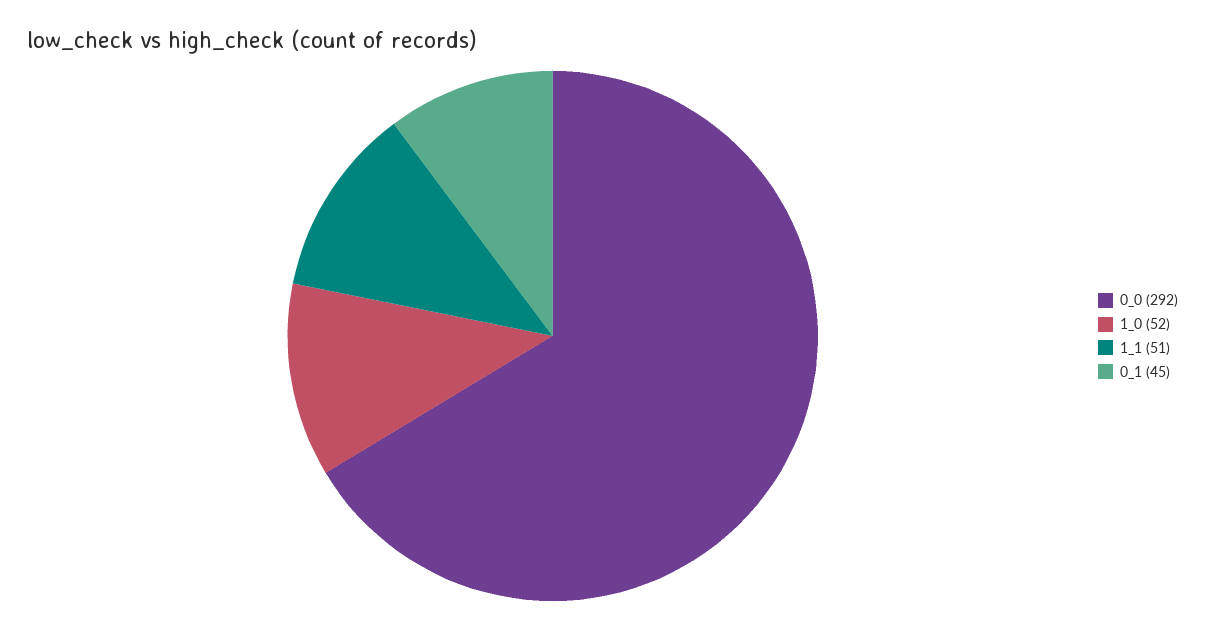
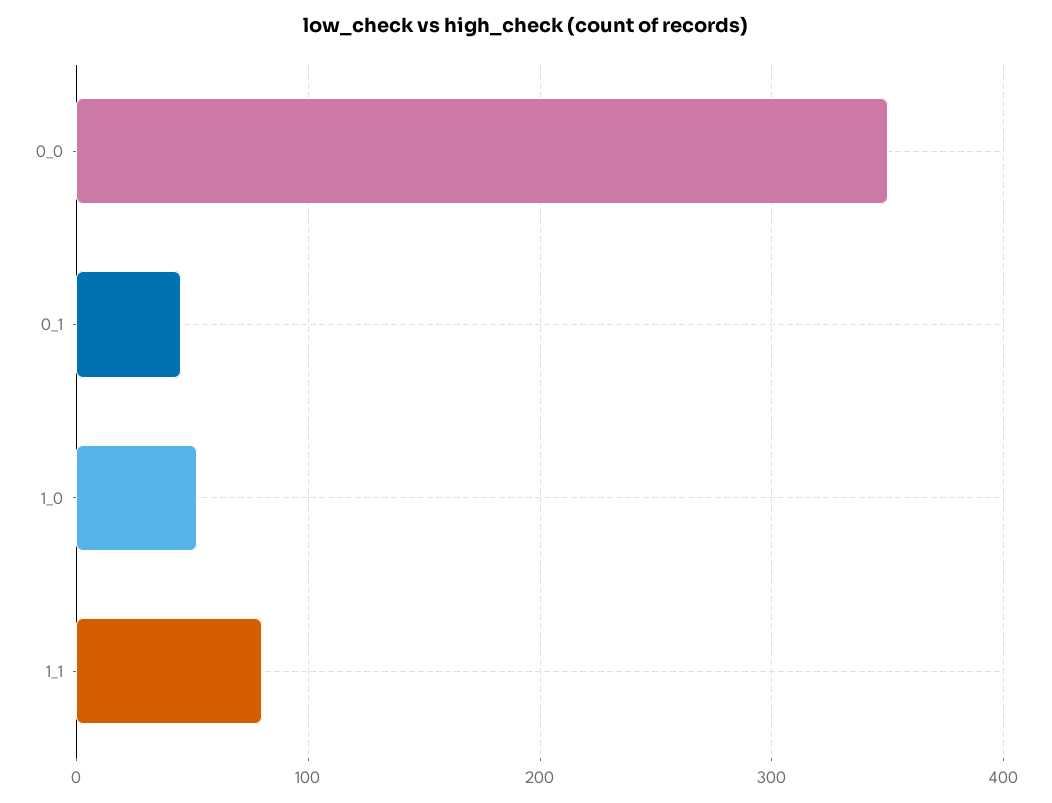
0_0: 292 -> 350
1_1: 51 -> 80

